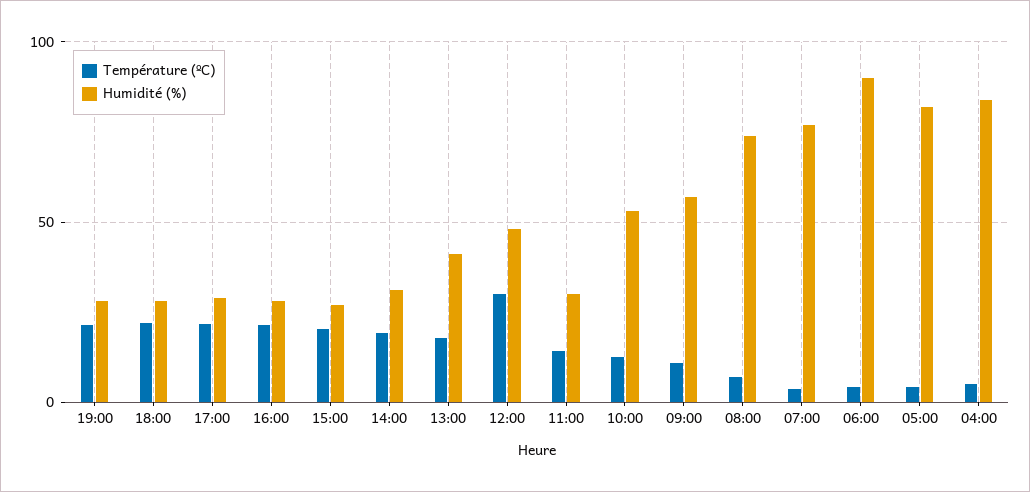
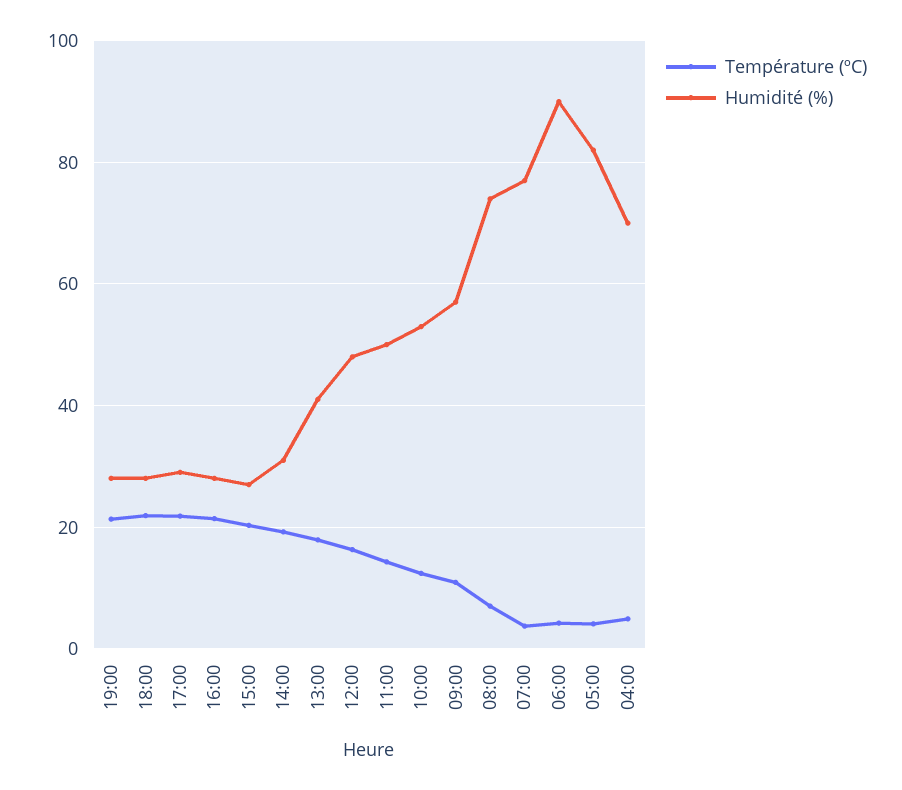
Température (ºC), 12:00: 30 -> 16
Humidité (%), 11:00: 30 -> 50
Humidité (%), 04:00: 85 -> 70

